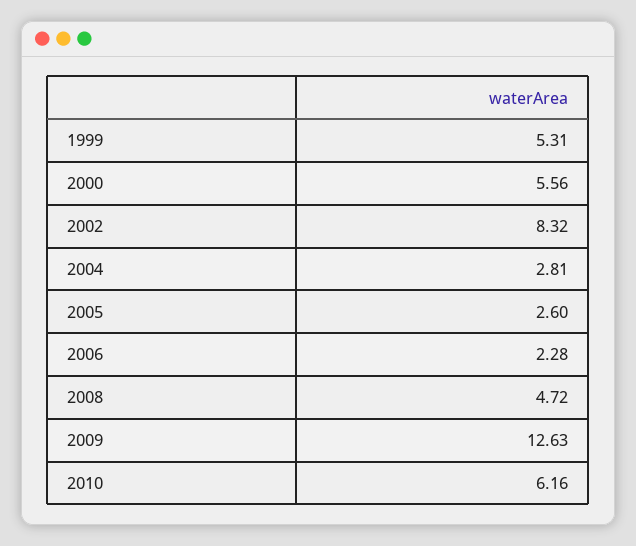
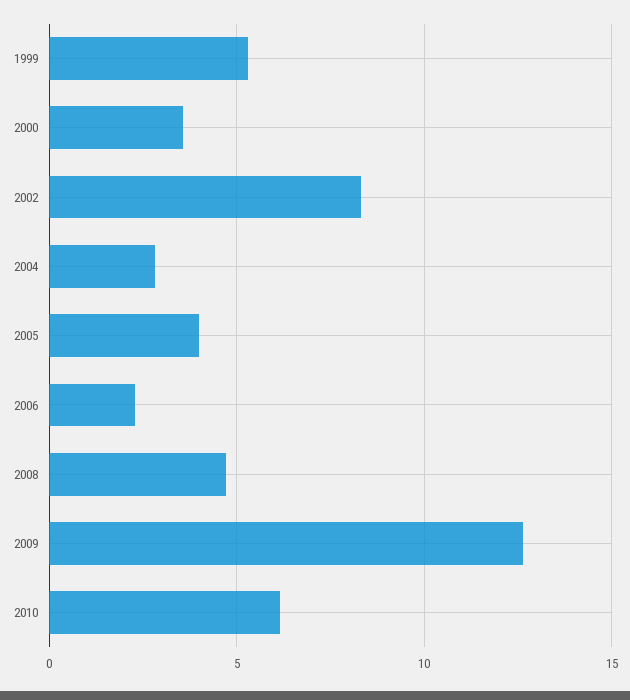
2000: 5.56 -> 3.5
2005: 2.6 -> 4

